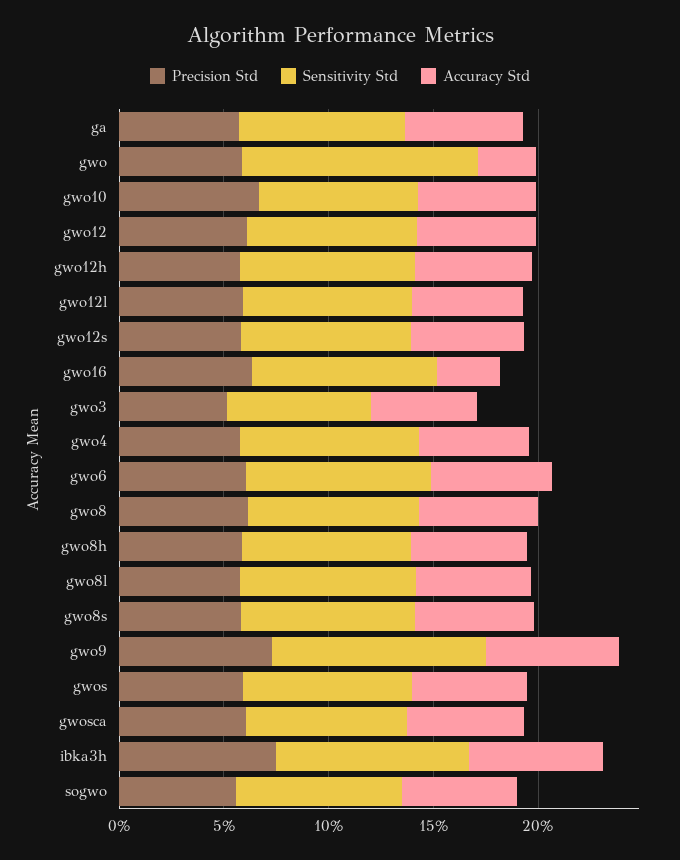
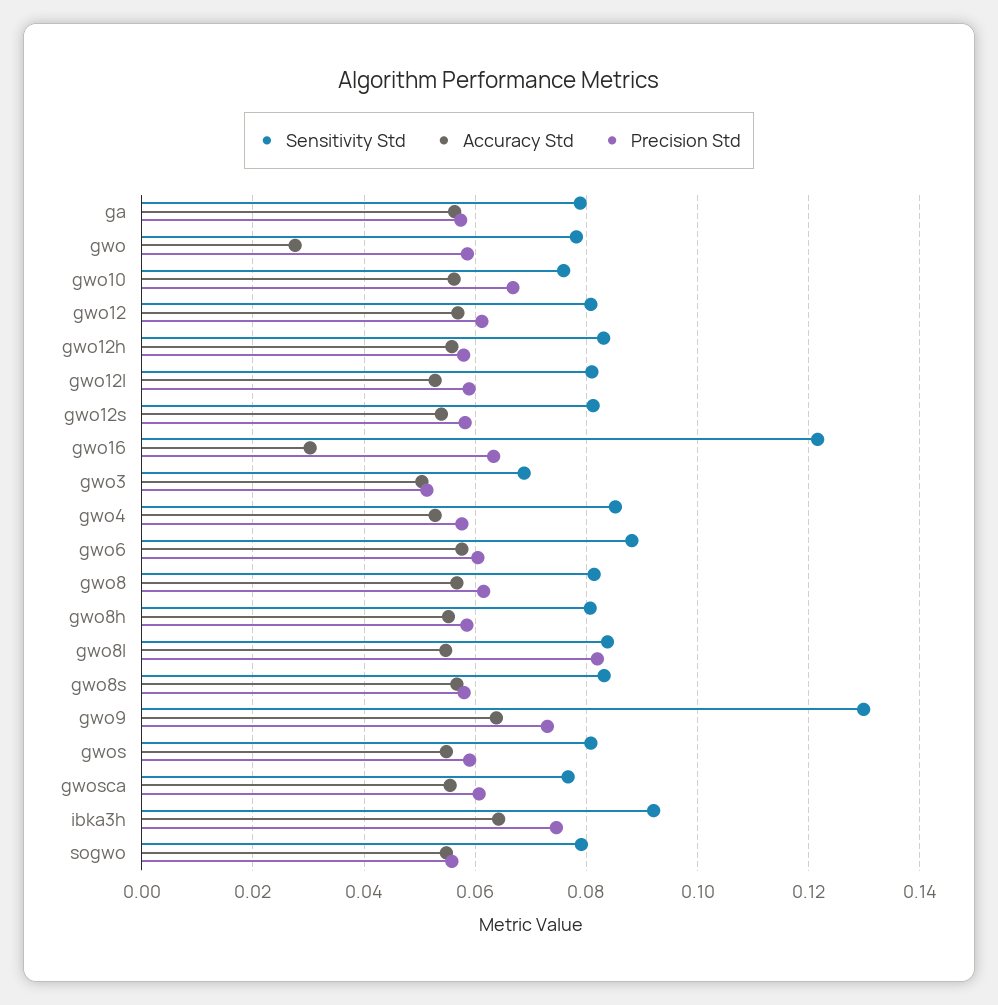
Sensitivity Std, gwo: 0.11 -> 0.078
Sensitivity Std, gwo16: 0.09 -> 0.122
Precision Std, gwo8l: 0.06 -> 0.082
Sensitivity Std, gwo9: 0.1 -> 0.13

